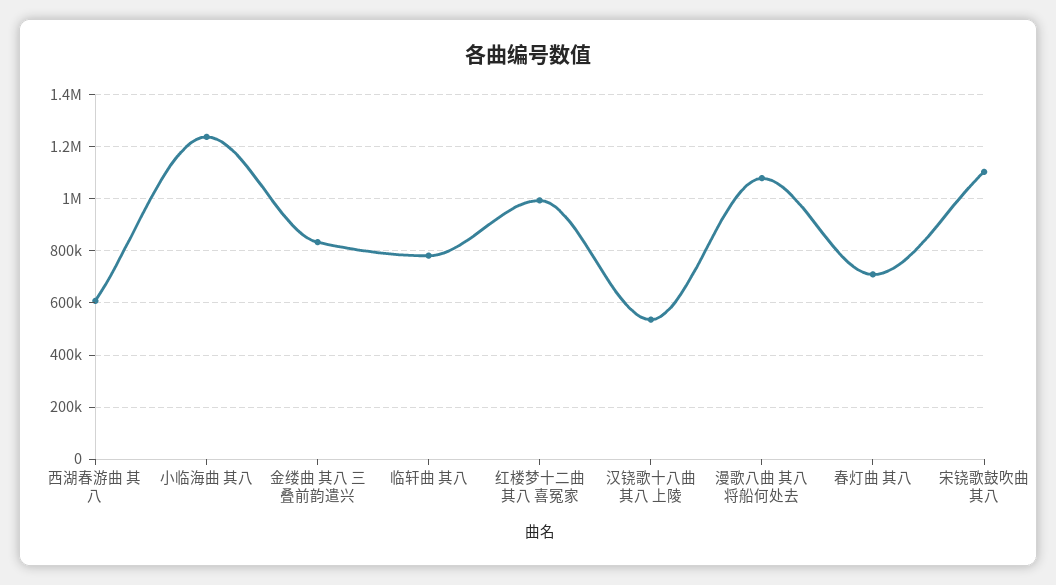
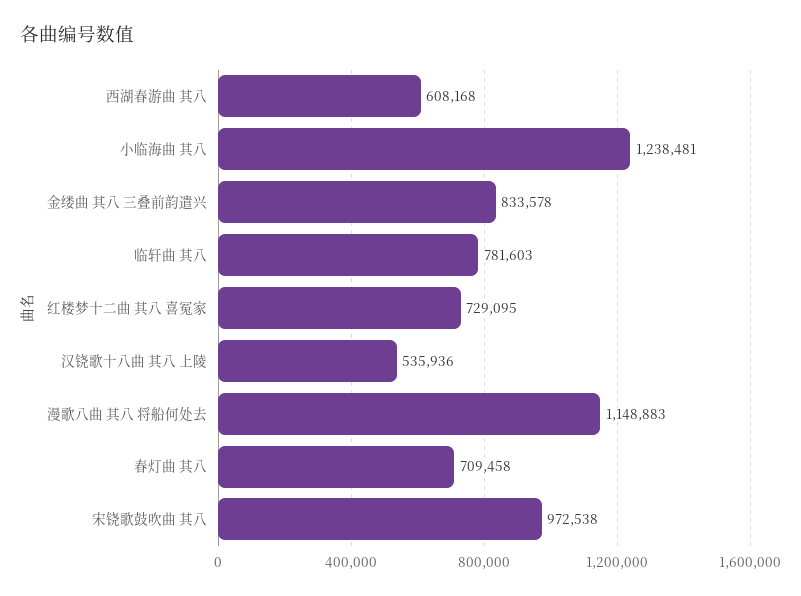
红楼梦十二曲 其八 喜冤家: 1000000 -> 729095
漫歌八曲 其八 将船何处去: 1075000 -> 1148883
宋铙歌鼓吹曲 其八: 1100000 -> 972538

